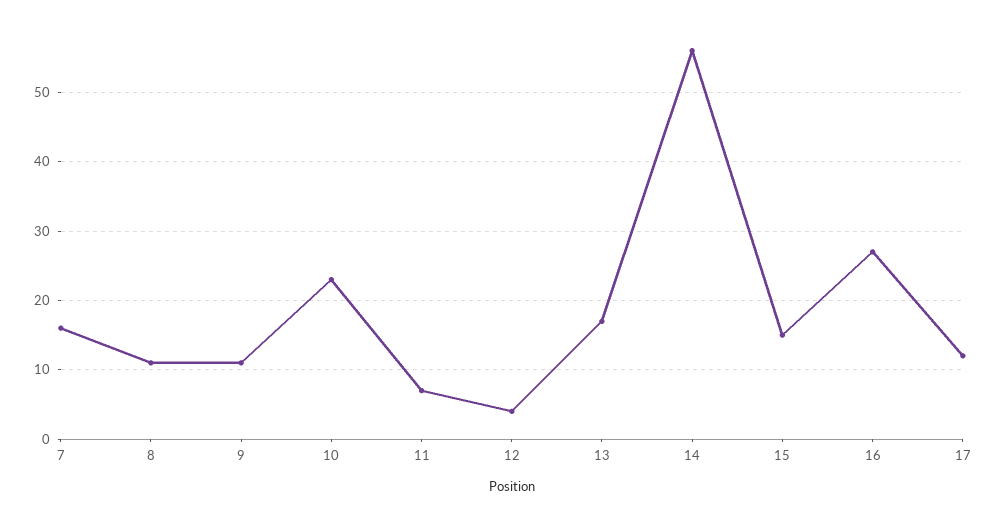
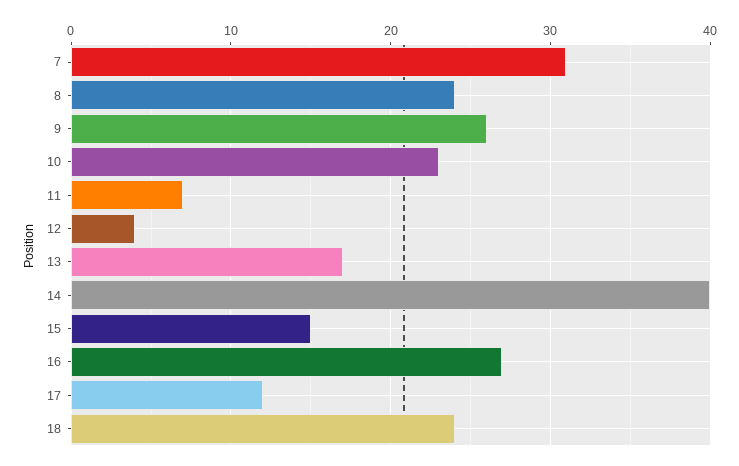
7: 16 -> 31
8: 11 -> 24
9: 11 -> 26
14: 56 -> 40
18: none -> 24

